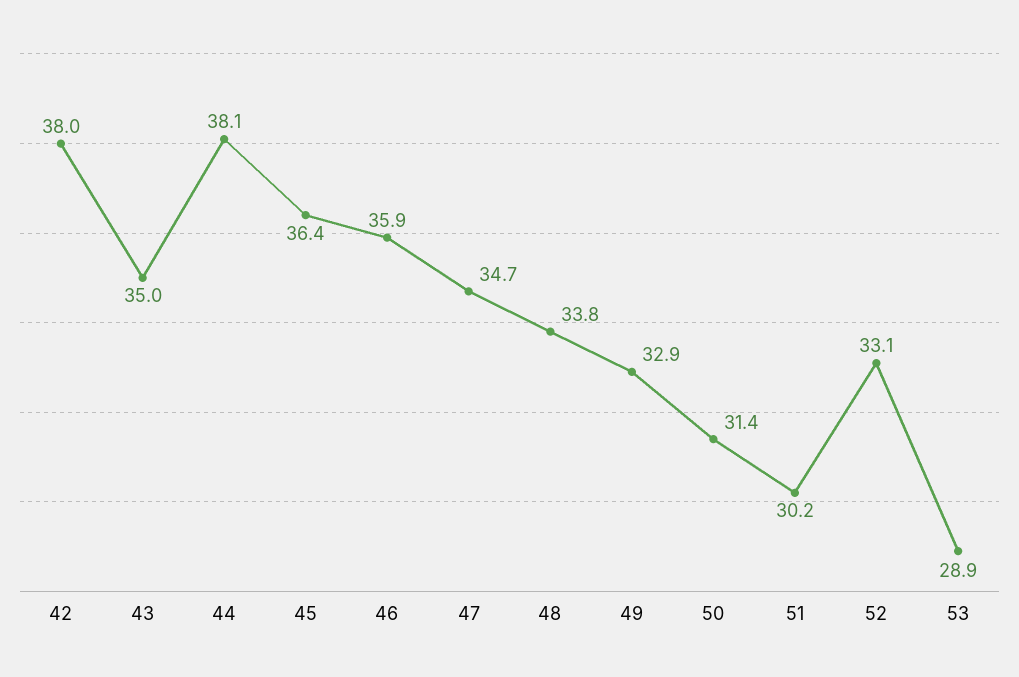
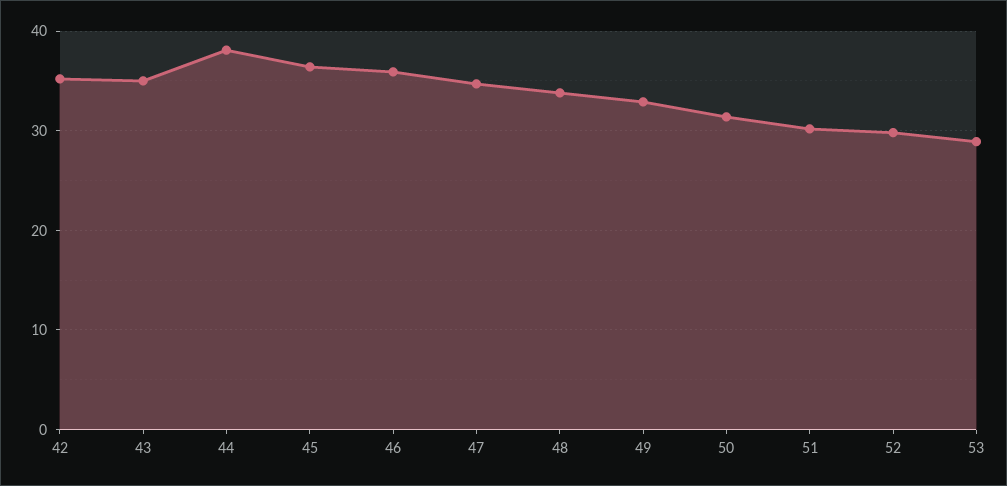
42: 38 -> 35
52: 33.1 -> 30

